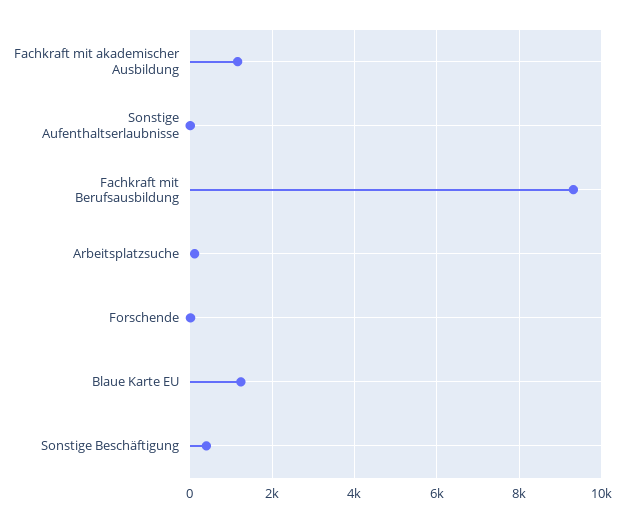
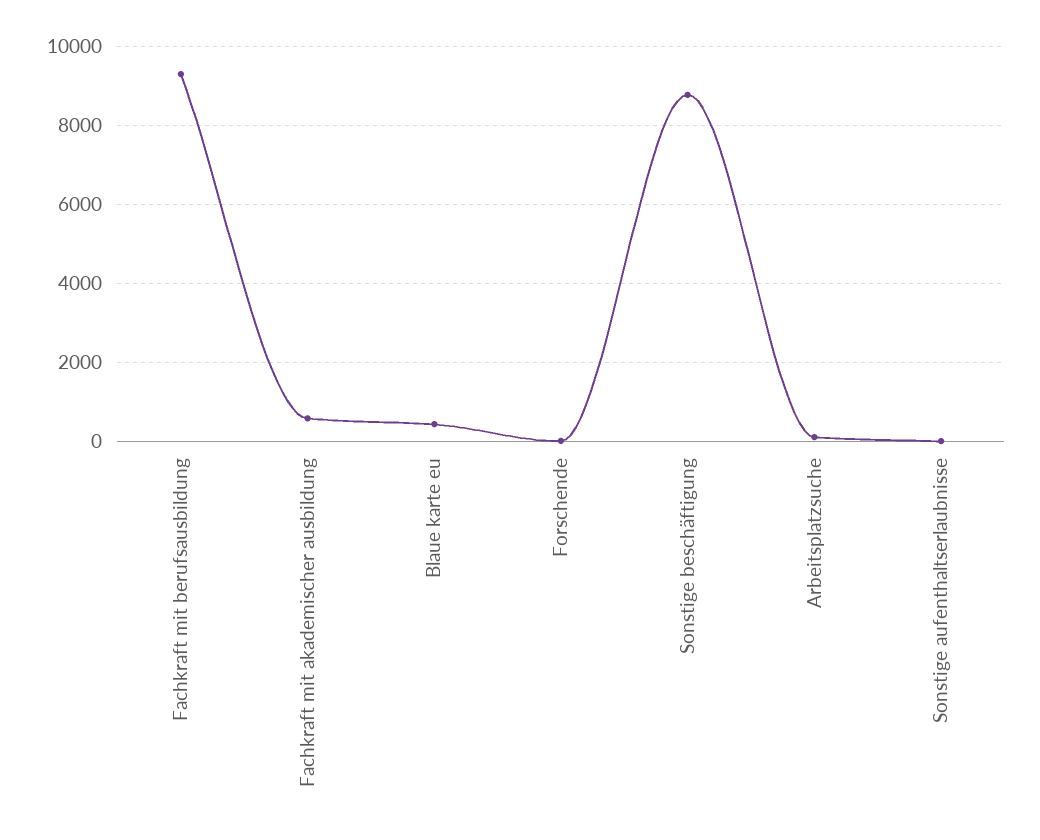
Fachkraft mit akademischer Ausbildung: 1200 -> 600
Blaue Karte EU: 1200 -> 400
Sonstige Beschäftigung: 400 -> 8800

